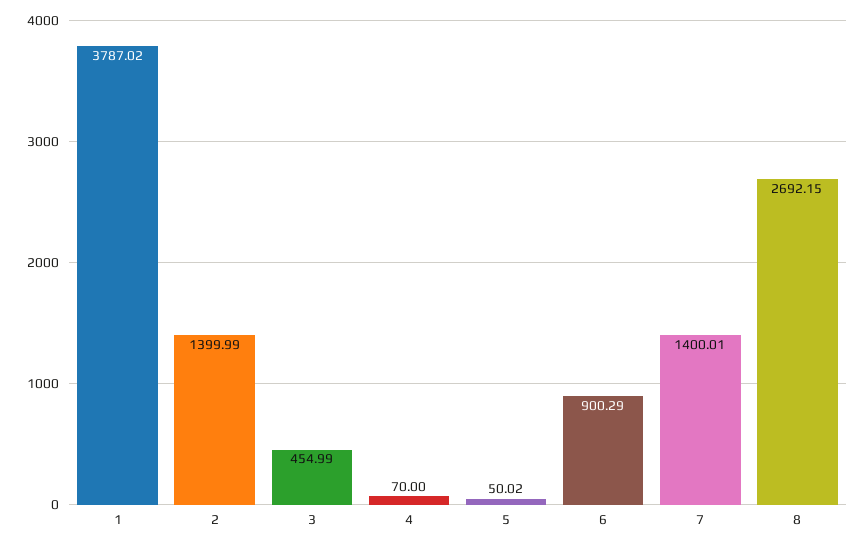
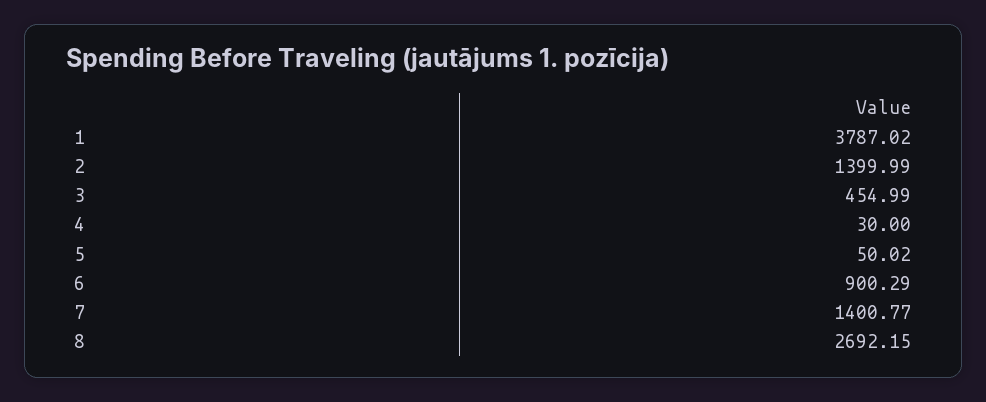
4: 70 -> 30
7: 1400.01 -> 1400.77

